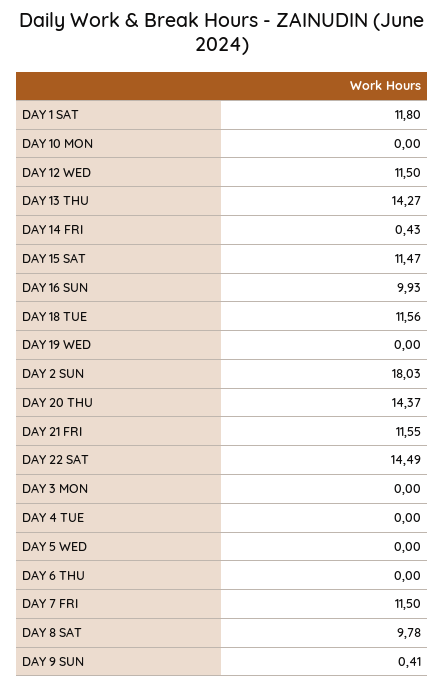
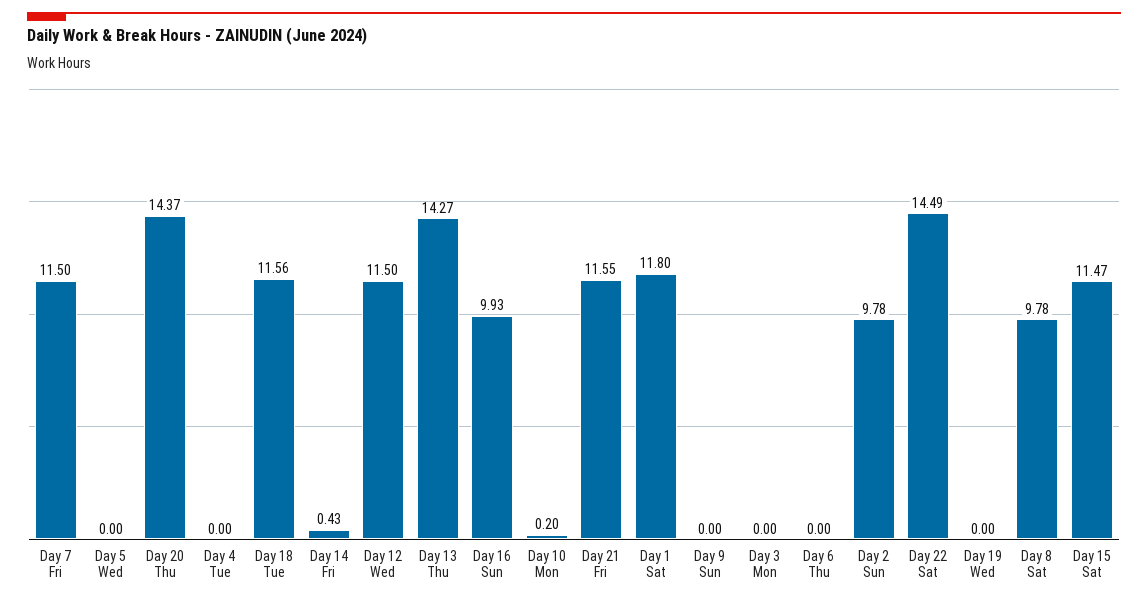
DAY 10 MON: 0 -> 0.2
DAY 2 SUN: 18.03 -> 9.78
DAY 9 SUN: 0.41 -> 0

